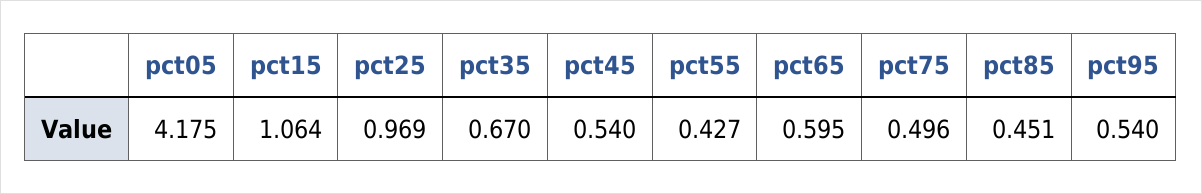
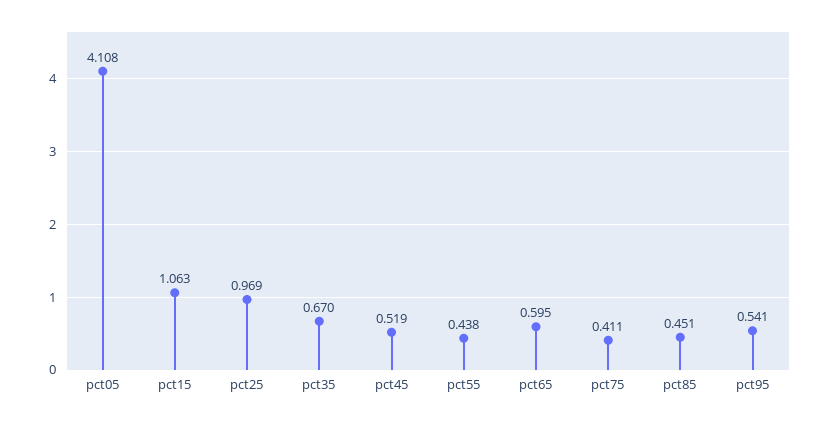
pct05: 4.175 -> 4.108
pct15: 1.064 -> 1.063
pct45: 0.54 -> 0.519
pct55: 0.427 -> 0.438
pct75: 0.496 -> 0.411
pct95: 0.54 -> 0.541

